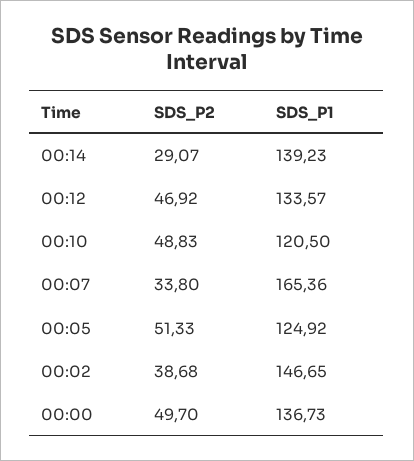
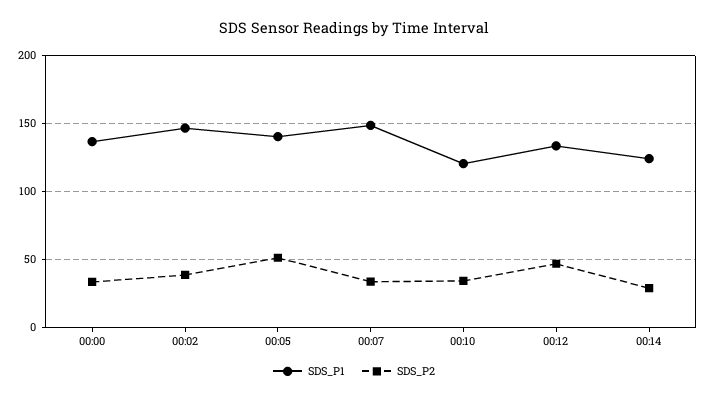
SDS_P1, 00:14: 139.23 -> 125
SDS_P2, 00:10: 48.83 -> 35
SDS_P1, 00:07: 165.36 -> 150
SDS_P1, 00:05: 124.92 -> 140
SDS_P2, 00:00: 49.7 -> 35

